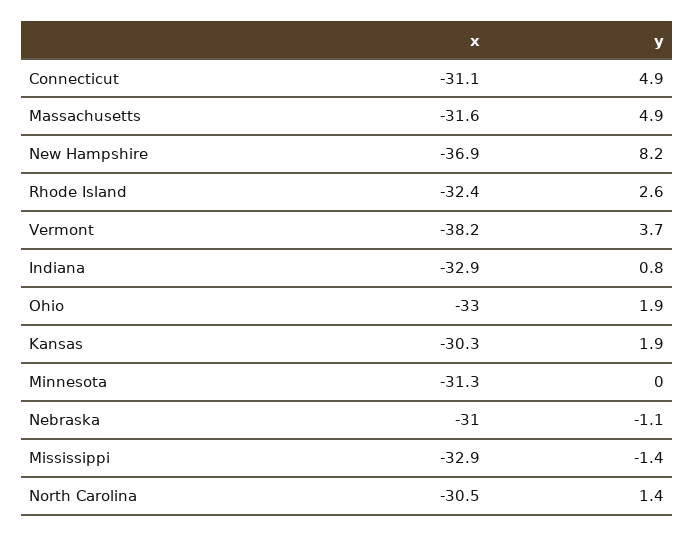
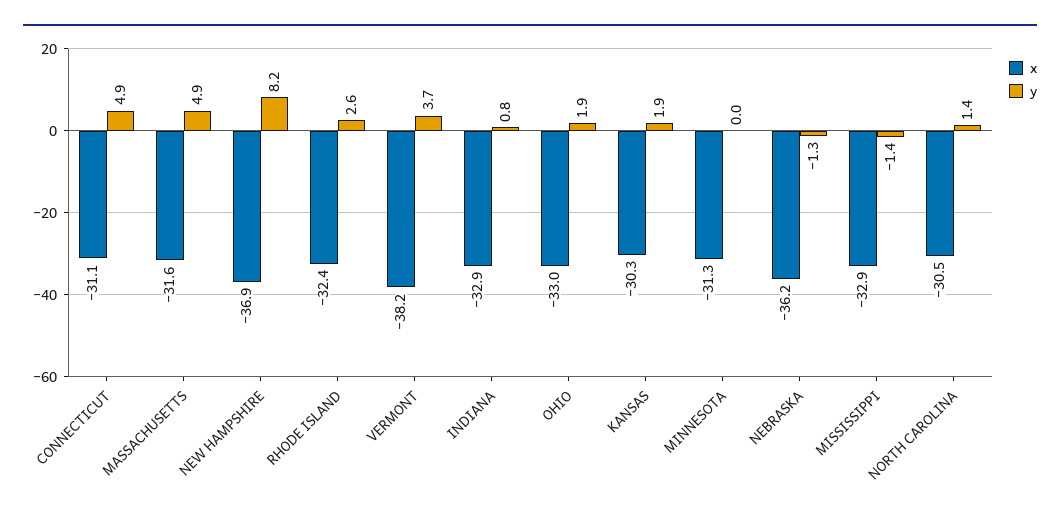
x, Nebraska: -31 -> -36.2
y, Nebraska: -1.1 -> -1.3

